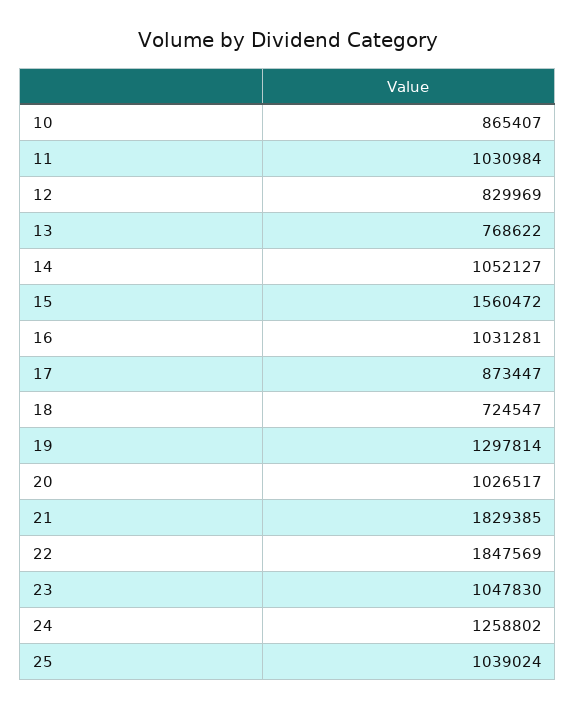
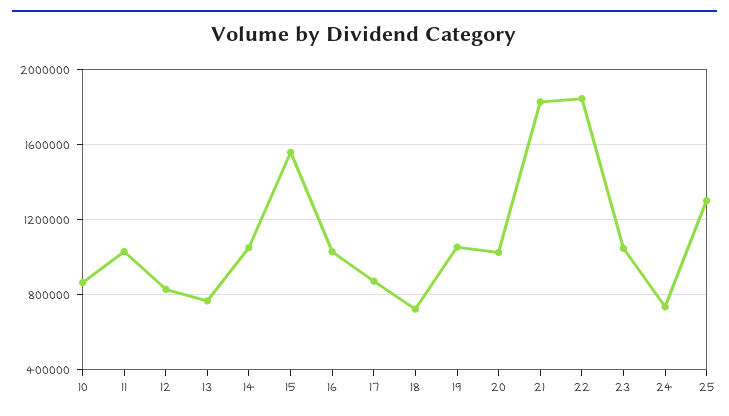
19: 1297814 -> 1050000
24: 1258802 -> 750000
25: 1039024 -> 1300000

